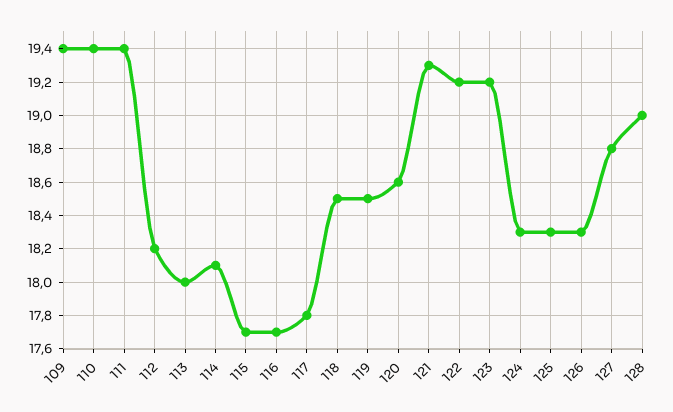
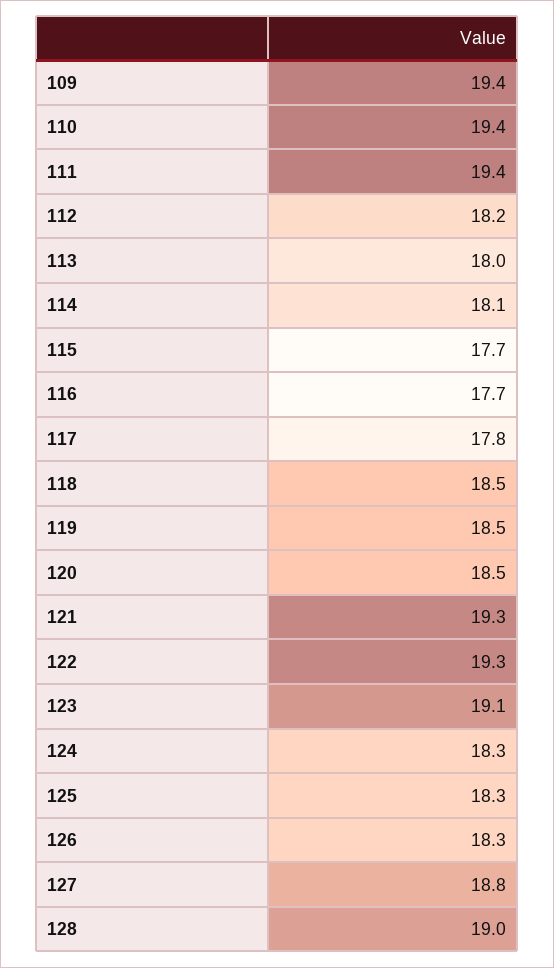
120: 18.6 -> 18.5
122: 19.2 -> 19.3
123: 19.2 -> 19.1

